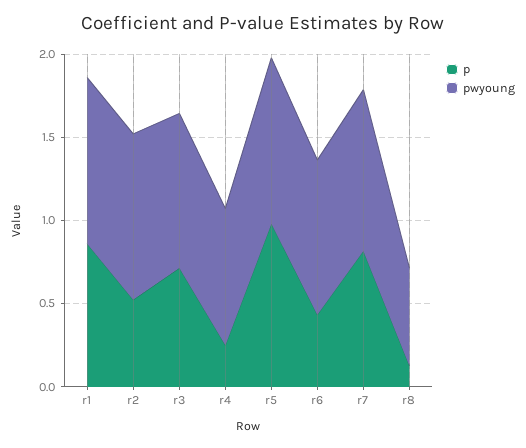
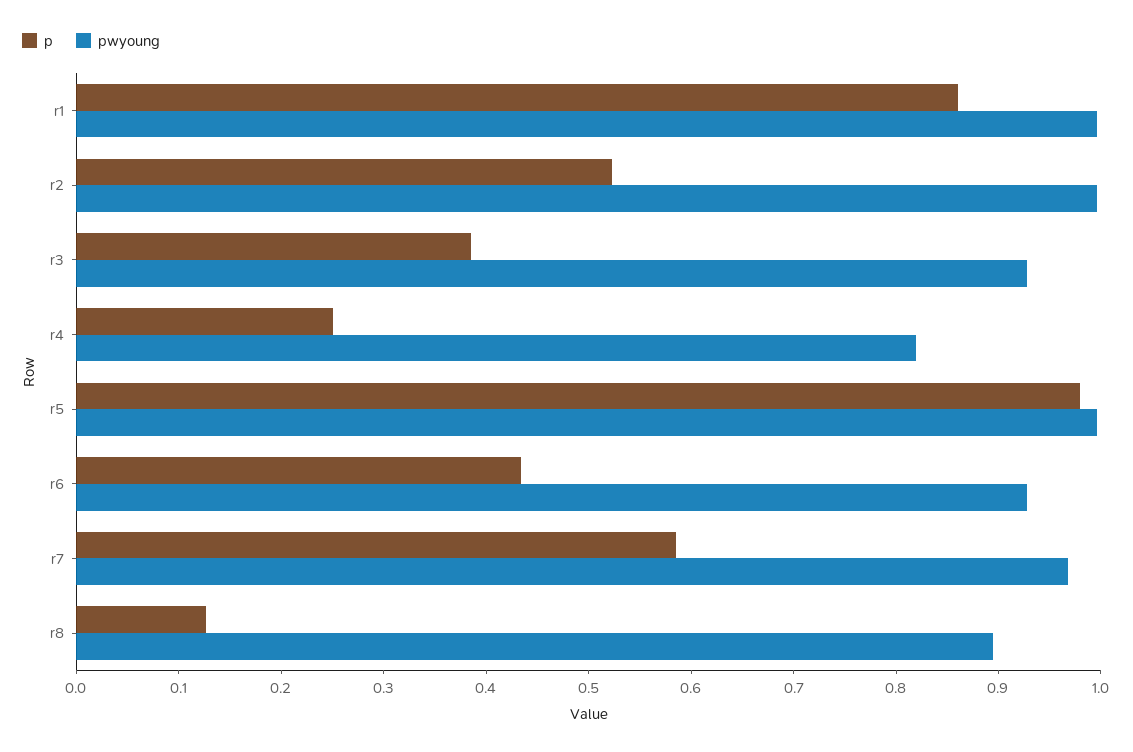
p, r3: 0.7 -> 0.38
p, r7: 0.8 -> 0.58
pwyoung, r8: 0.6 -> 0.9

